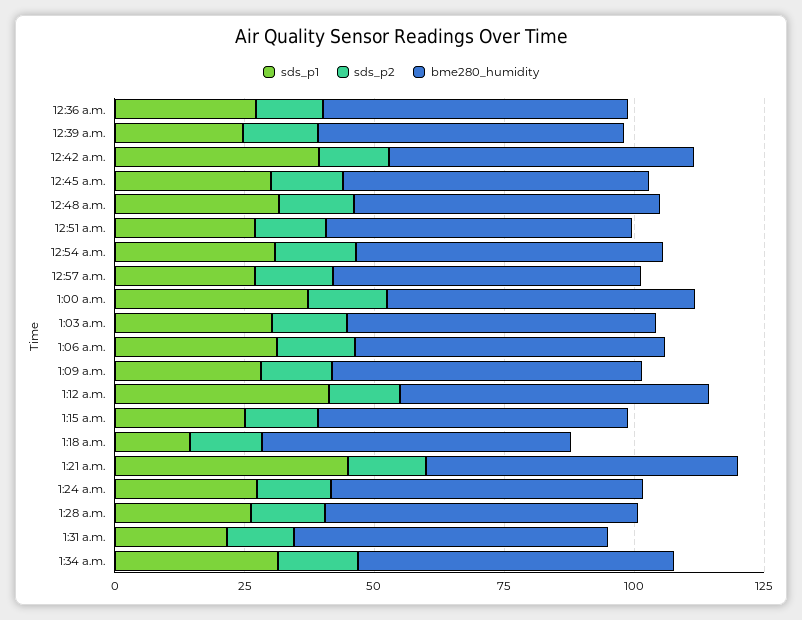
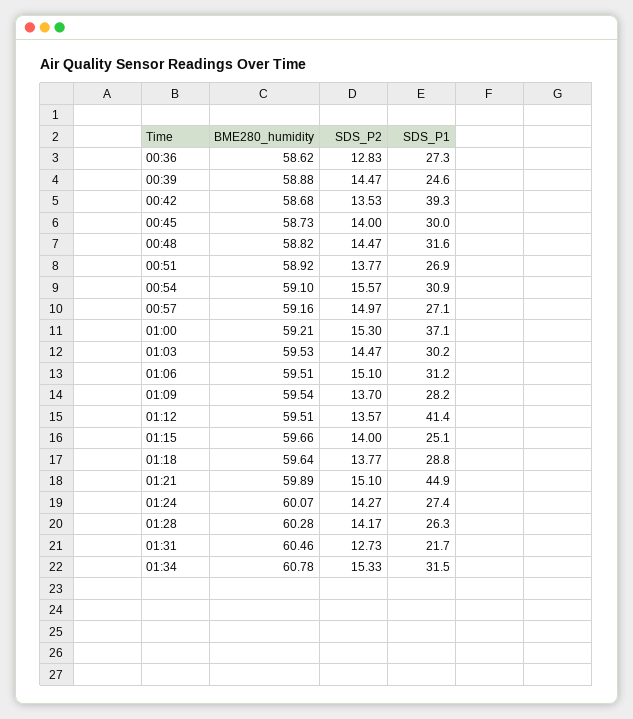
sds_p1, 1:18 a.m.: 15 -> 28.8

